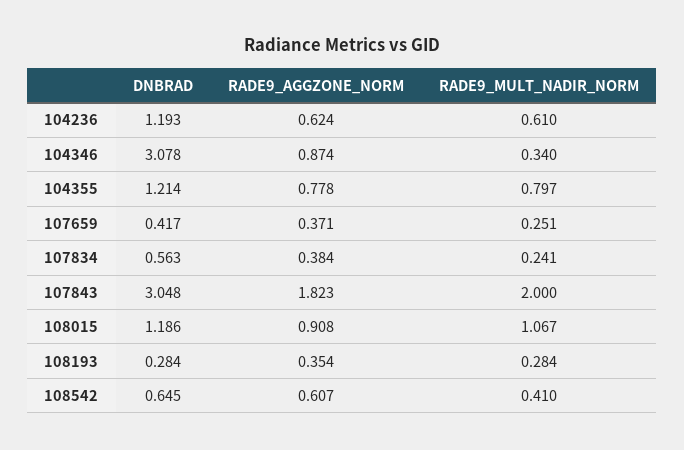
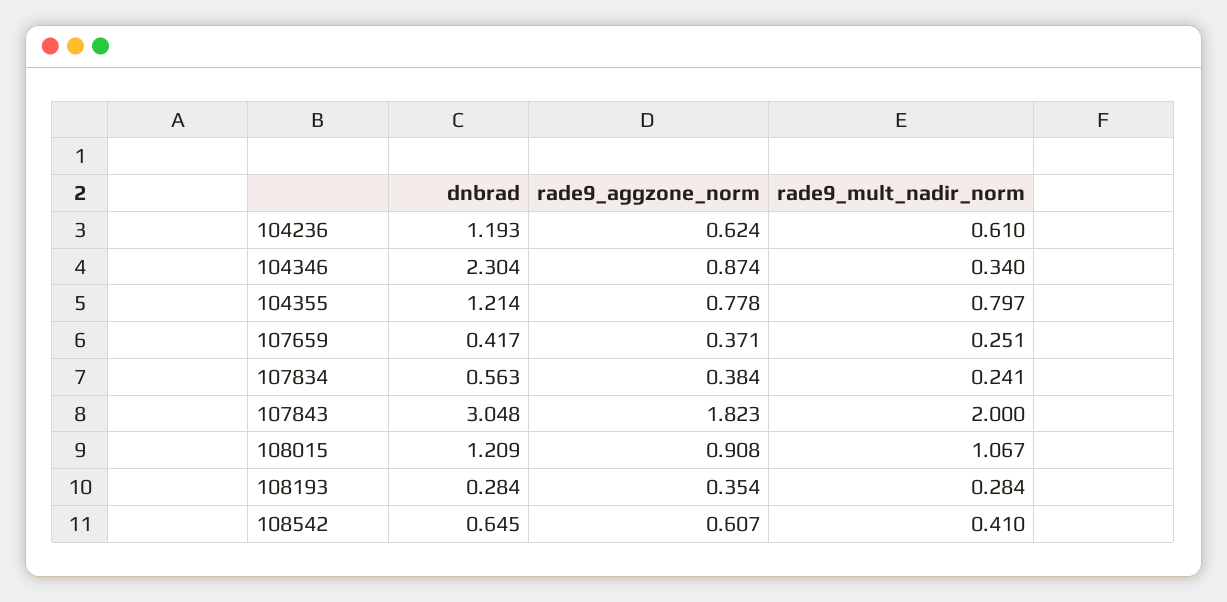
DNBRAD, 104346: 3.078 -> 2.304
DNBRAD, 108015: 1.186 -> 1.209

